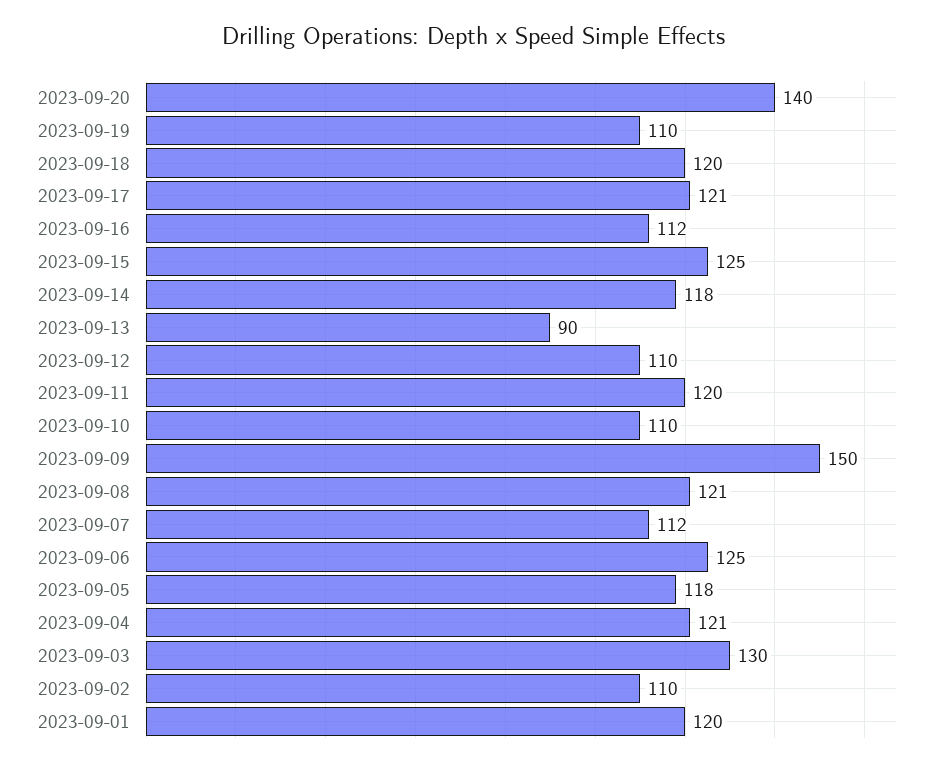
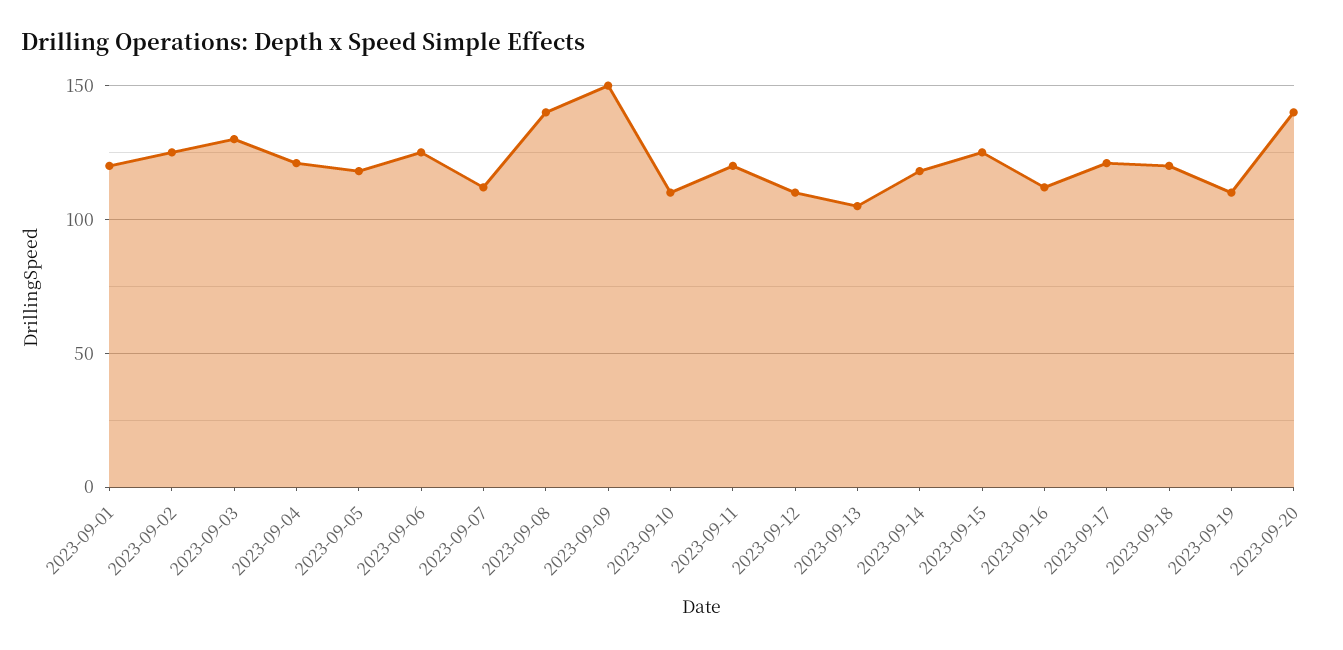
2023-09-13: 90 -> 105
2023-09-08: 121 -> 140
2023-09-02: 110 -> 125

